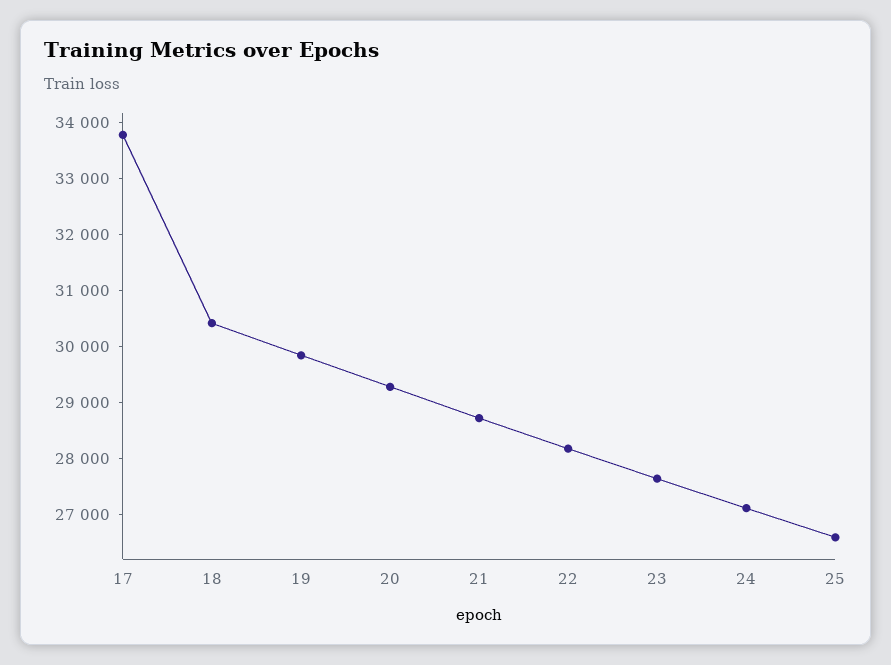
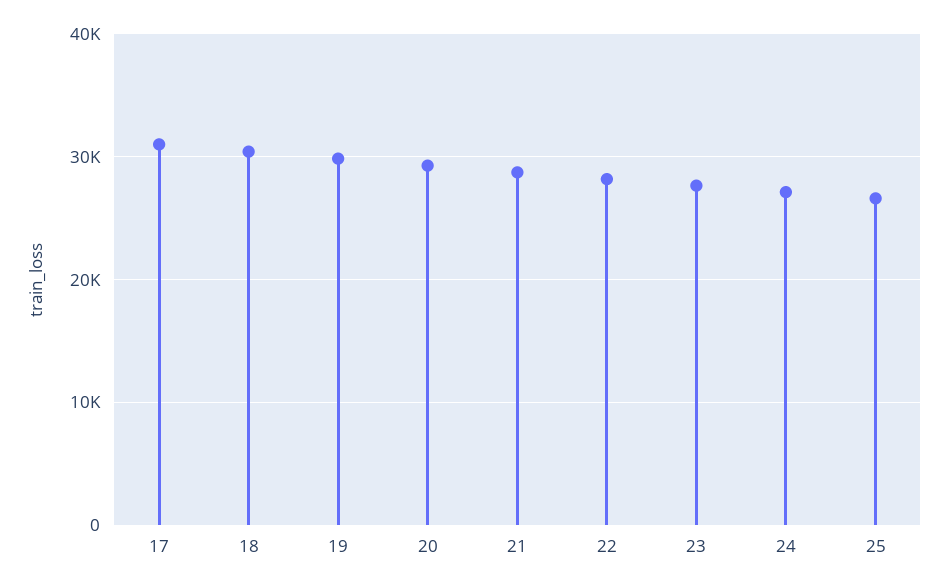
17: 33800 -> 31000

